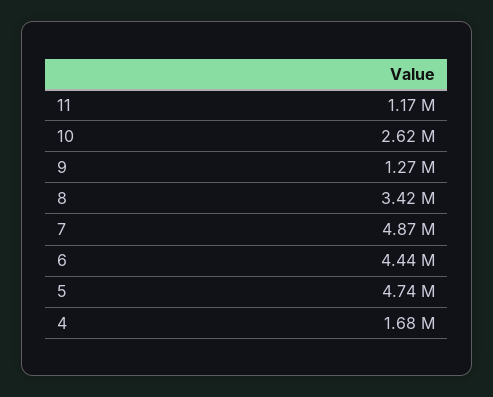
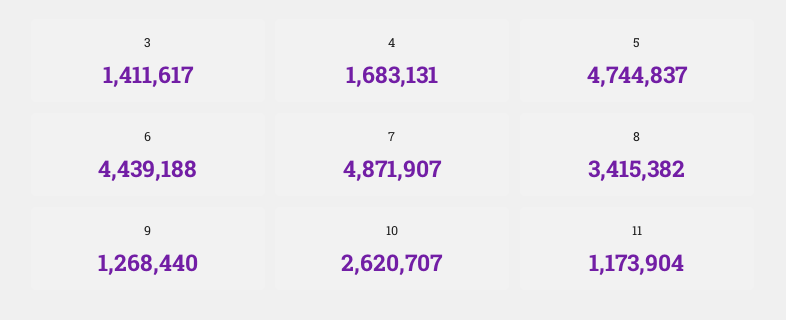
3: none -> 1411617

